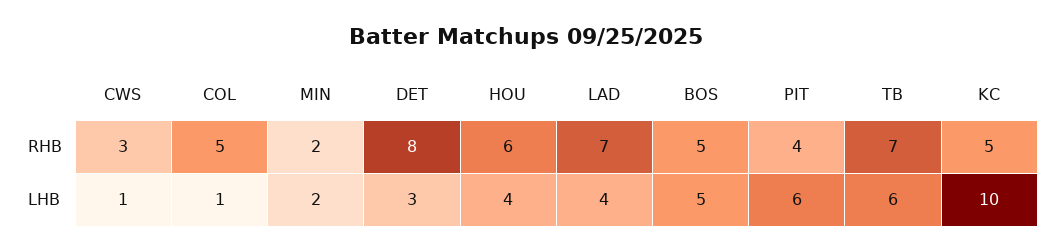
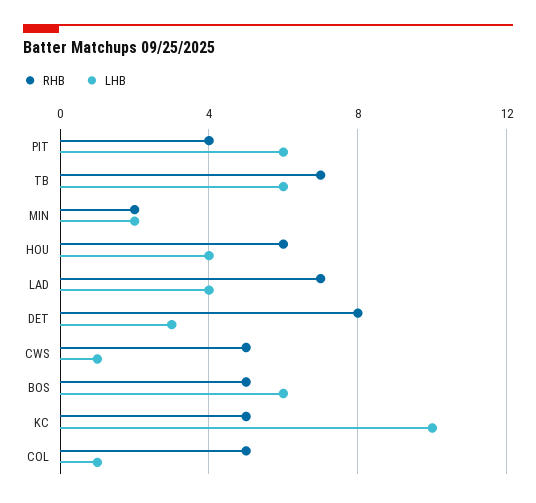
RHB, CWS: 3 -> 5
LHB, BOS: 5 -> 6

